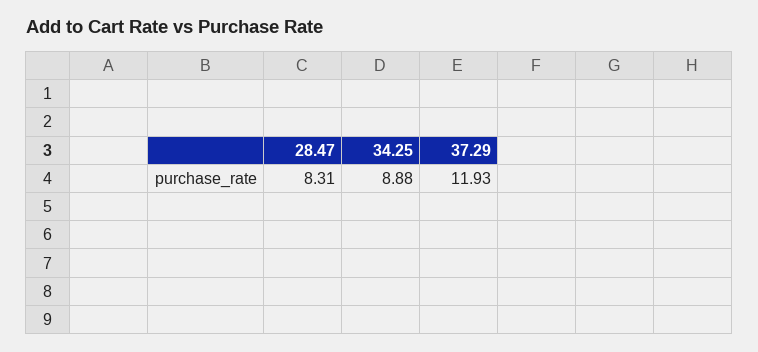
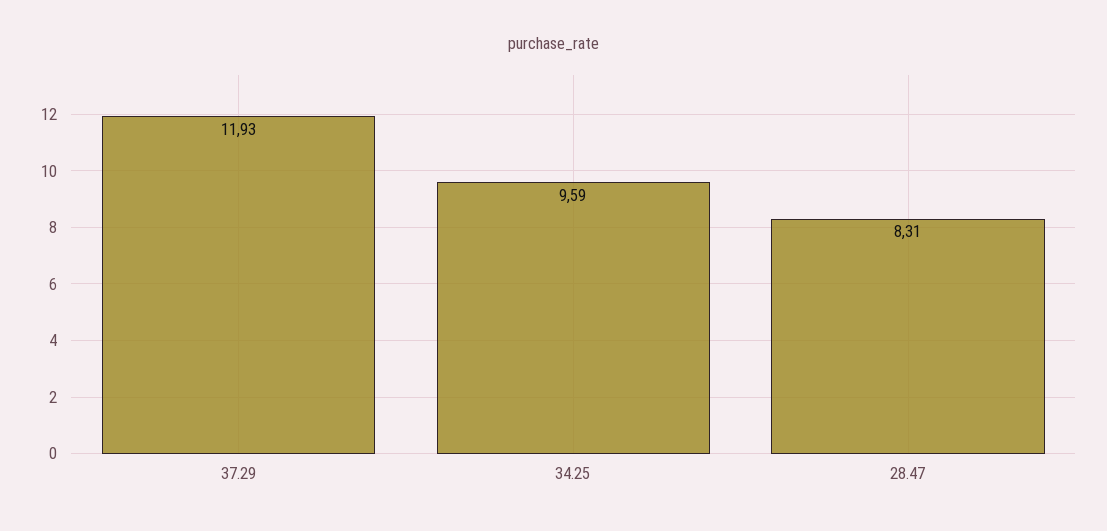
34.25: 8.88 -> 9.59

